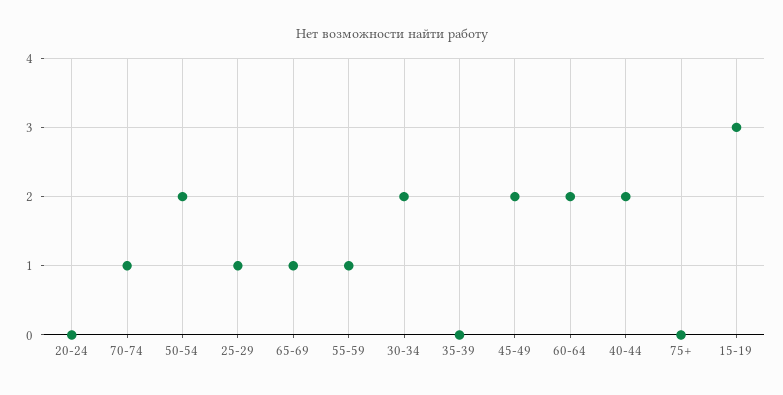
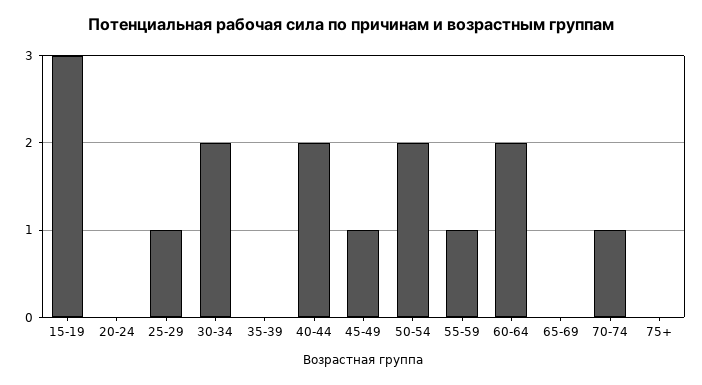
65-69: 1 -> 0
45-49: 2 -> 1

